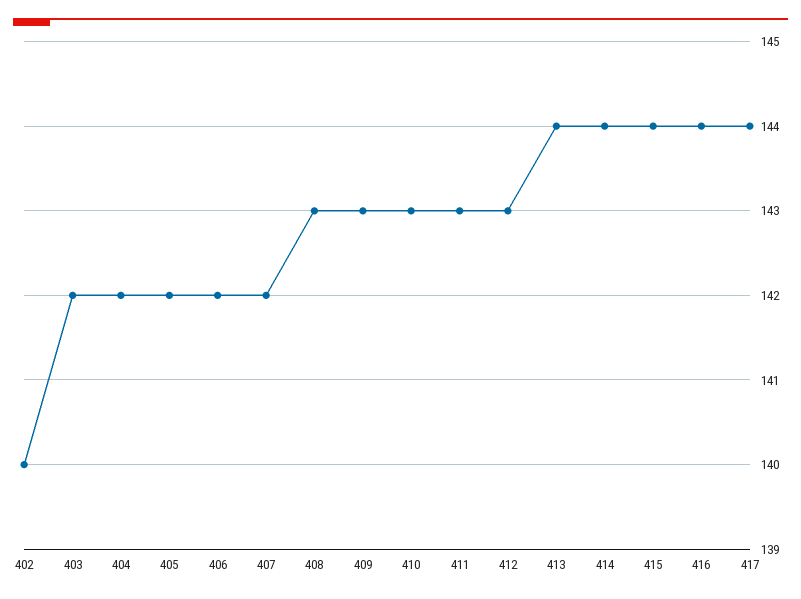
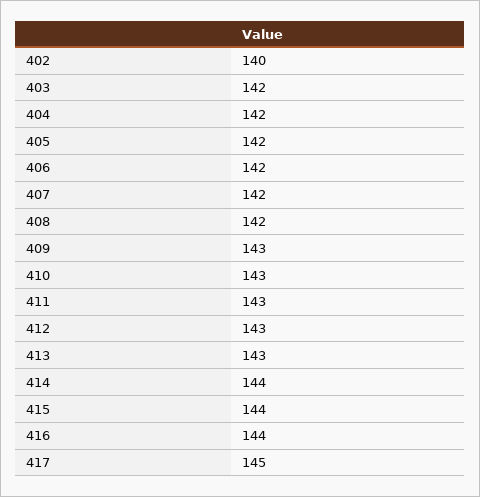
408: 143 -> 142
413: 144 -> 143
417: 144 -> 145

